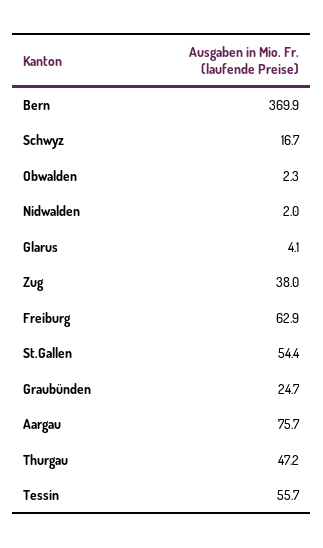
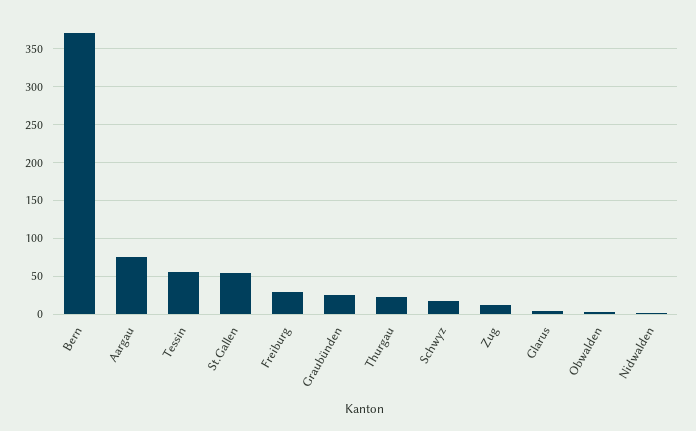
Zug: 38 -> 10
Freiburg: 62.9 -> 30
Thurgau: 47.2 -> 20

